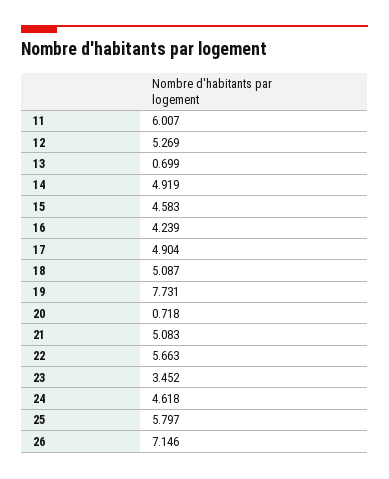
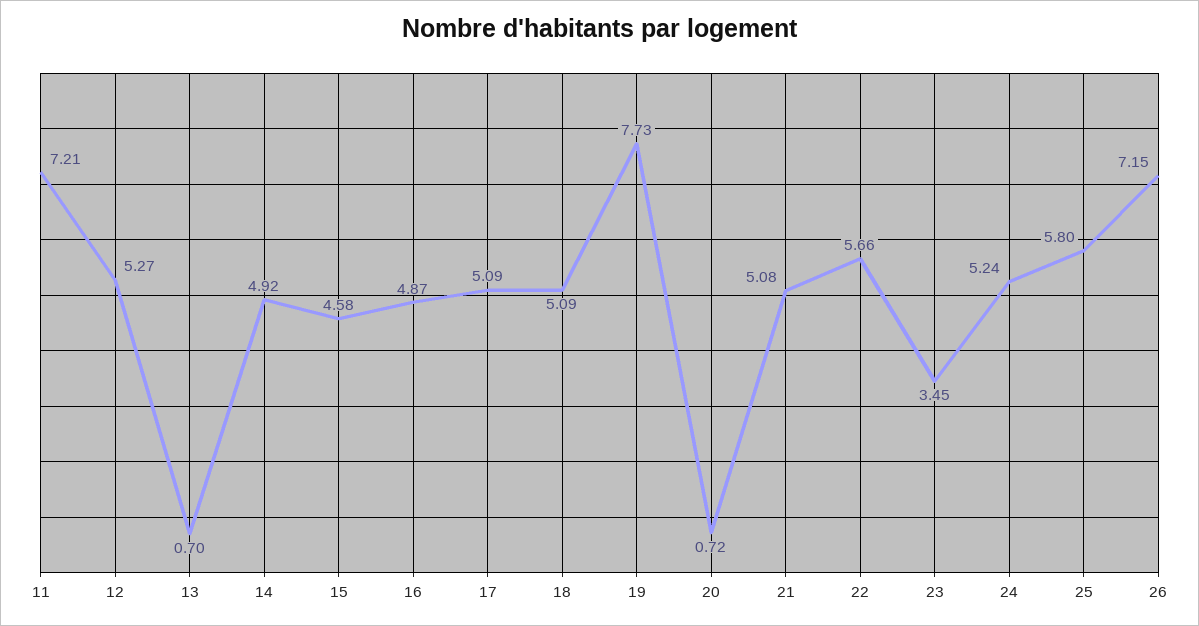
11: 6.007 -> 7.21
16: 4.239 -> 4.87
17: 4.904 -> 5.09
24: 4.618 -> 5.24

